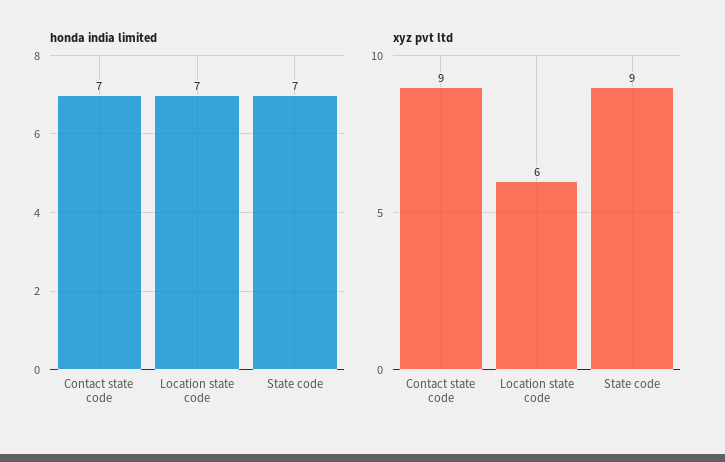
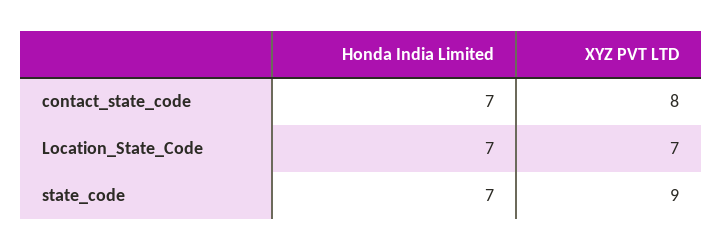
xyz pvt ltd, Contact state code: 9 -> 8
xyz pvt ltd, Location state code: 6 -> 7

